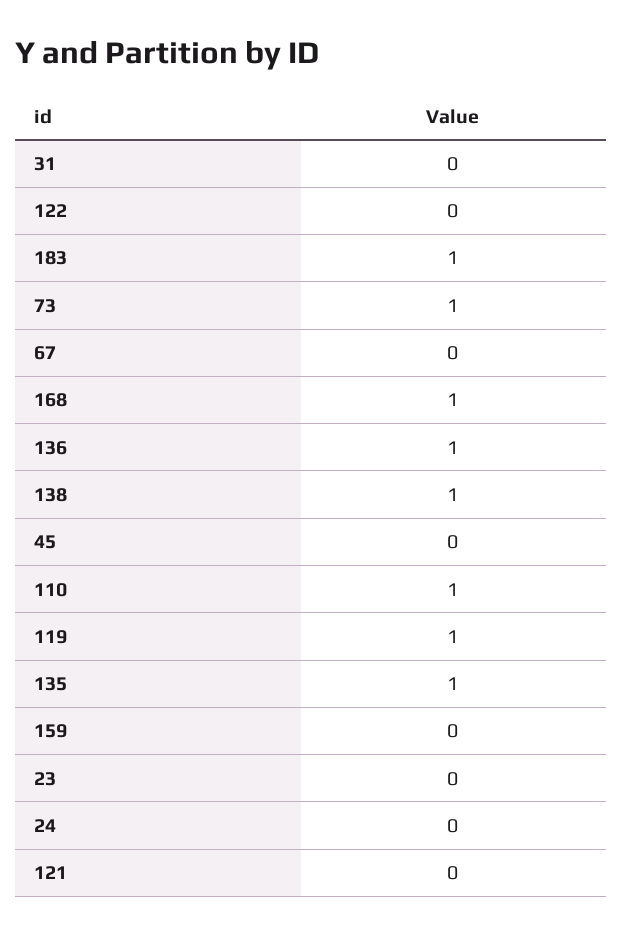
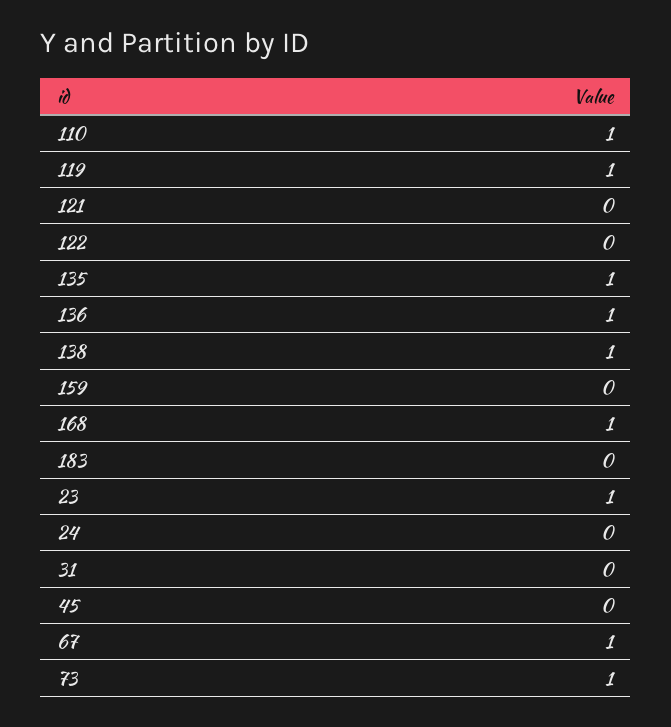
183: 1 -> 0
67: 0 -> 1
23: 0 -> 1

